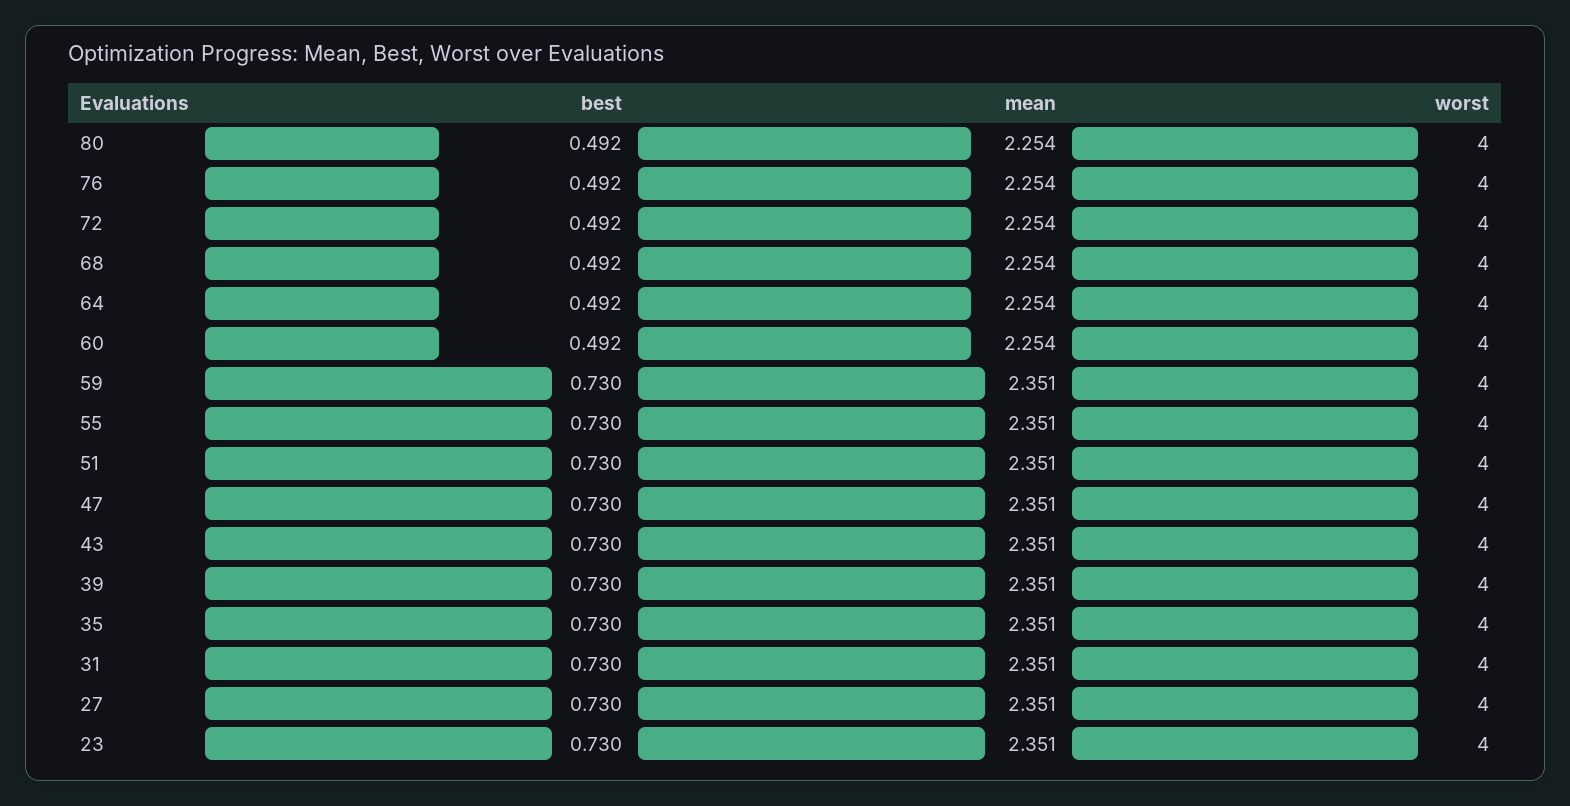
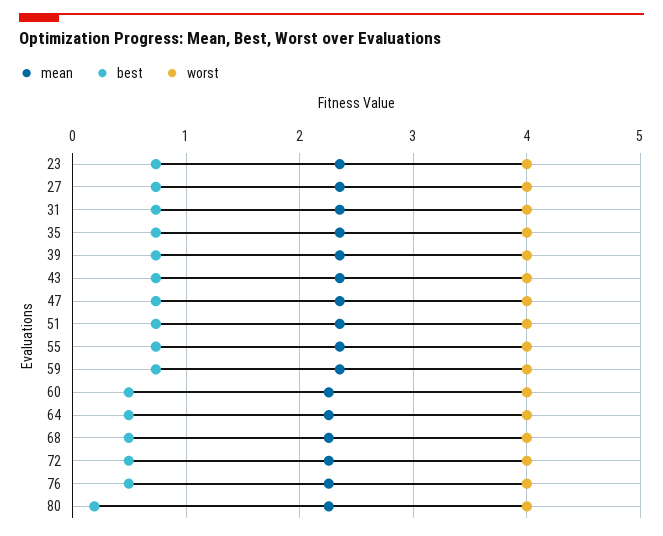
best, 80: 0.492 -> 0.2

